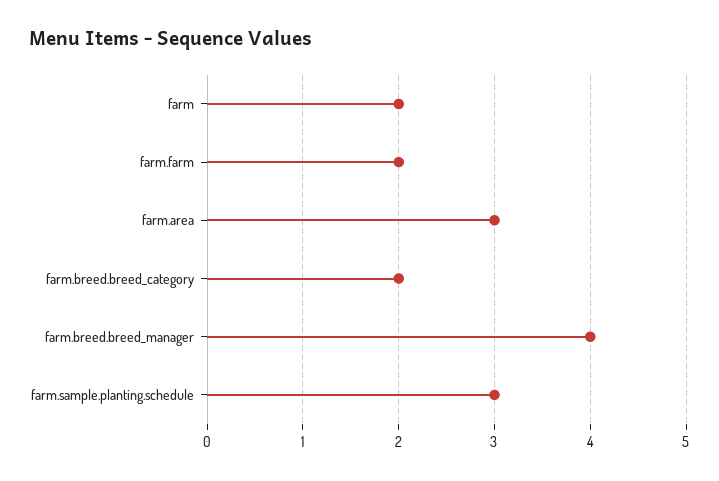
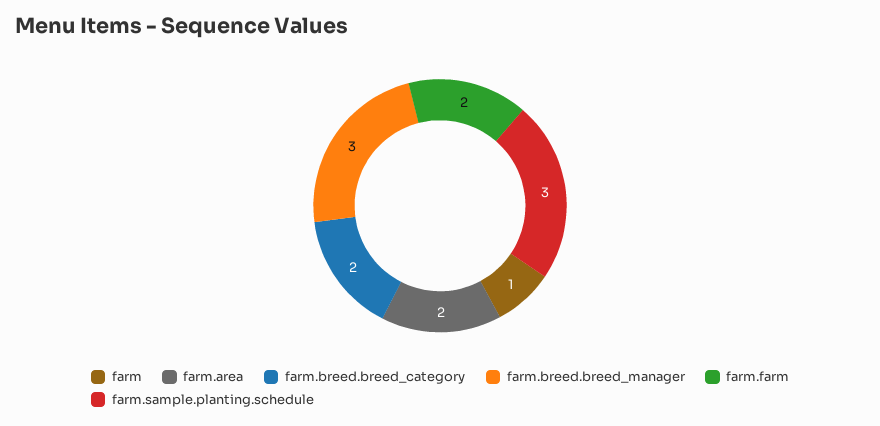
farm: 2 -> 1
farm.area: 3 -> 2
farm.breed.breed_manager: 4 -> 3

